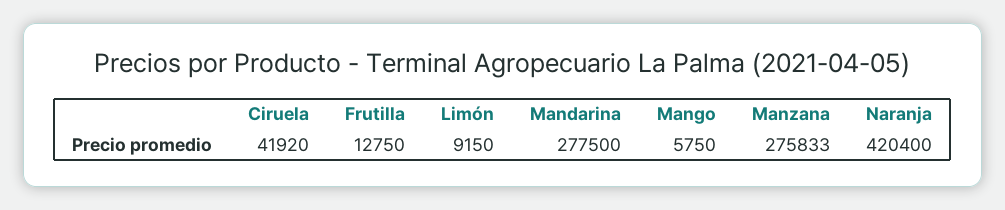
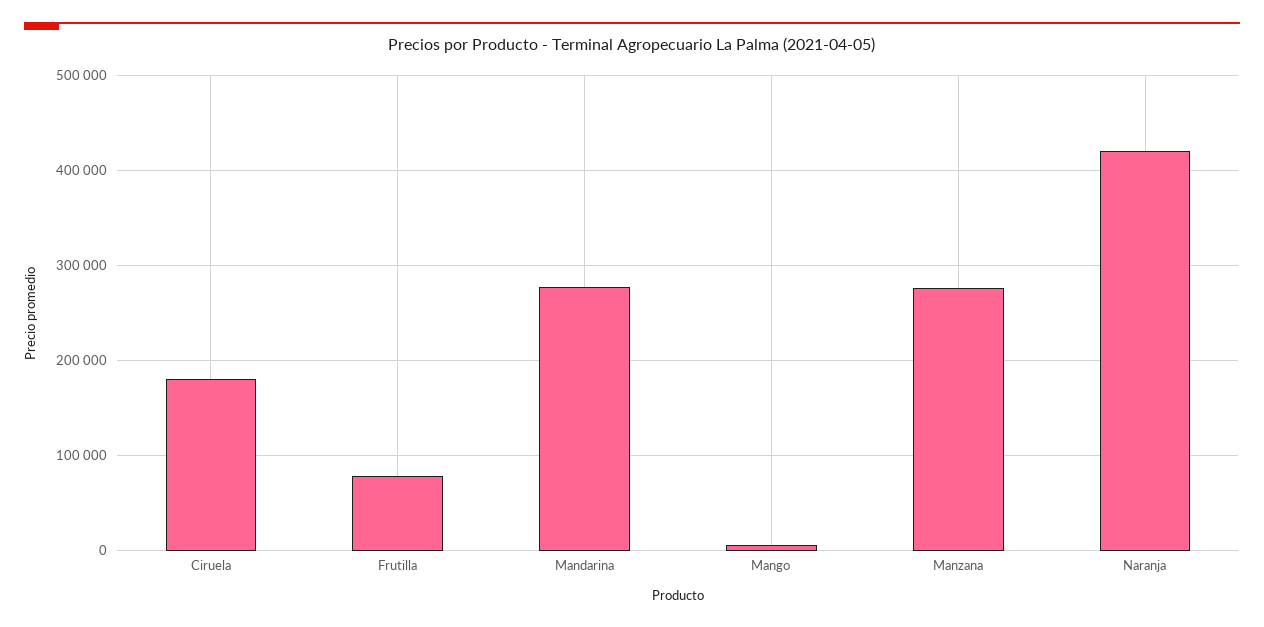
Ciruela: 41920 -> 180000
Frutilla: 12750 -> 80000
Limón: 9150 -> none

